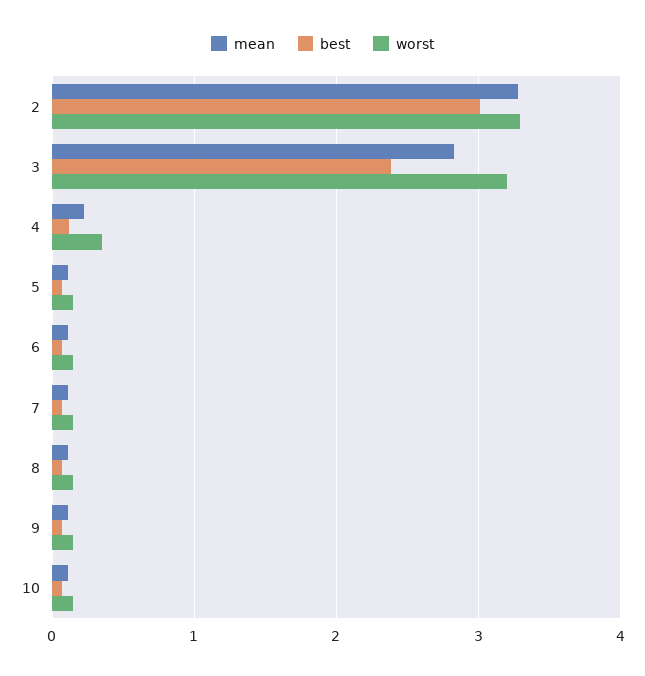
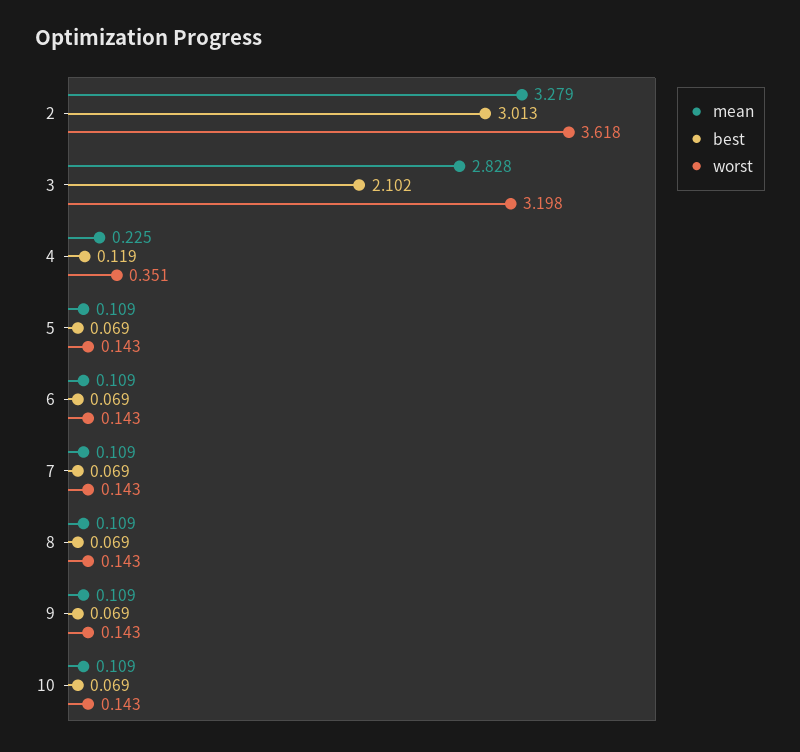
worst, 2: 3.3 -> 3.618
best, 3: 2.4 -> 2.102

